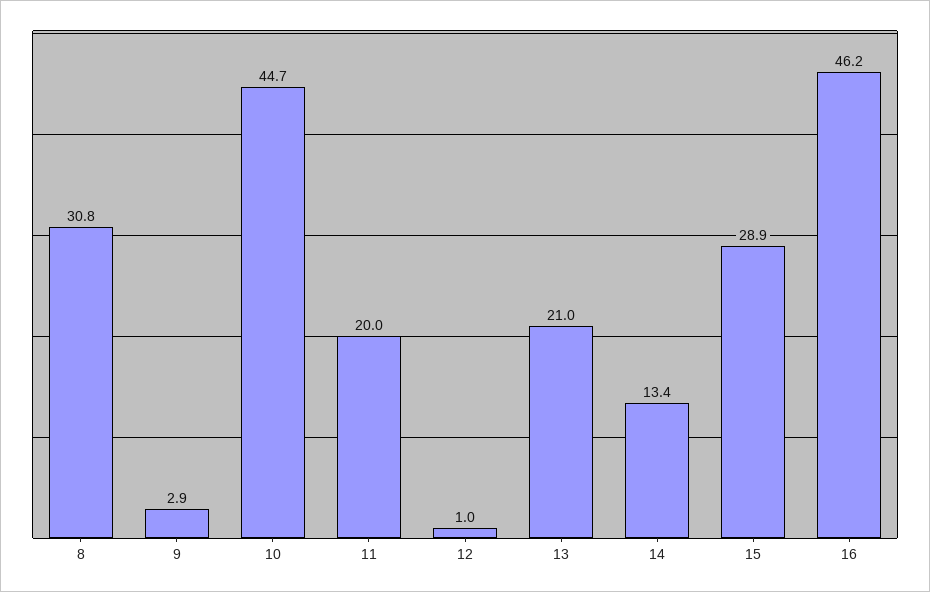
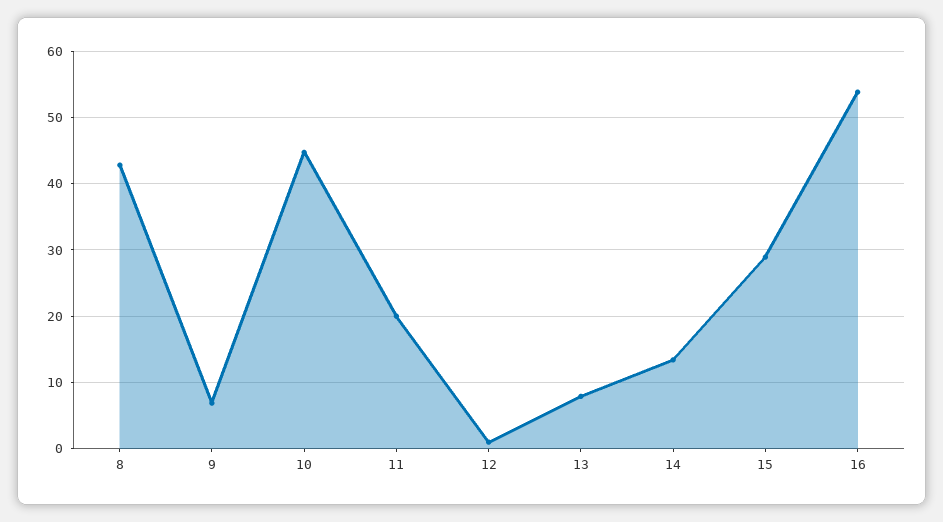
8: 30.8 -> 43
9: 2.9 -> 7
13: 21 -> 8
16: 46.2 -> 54

